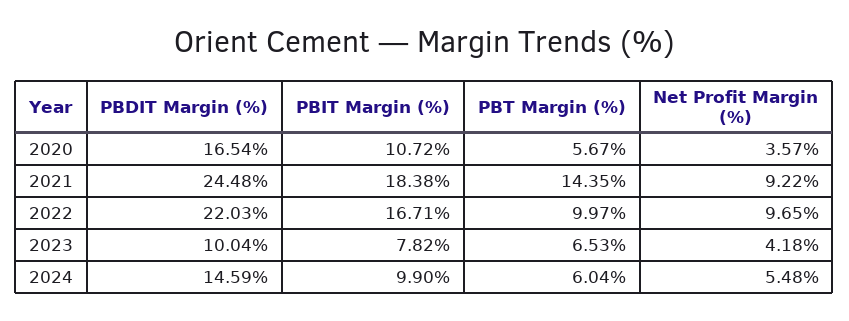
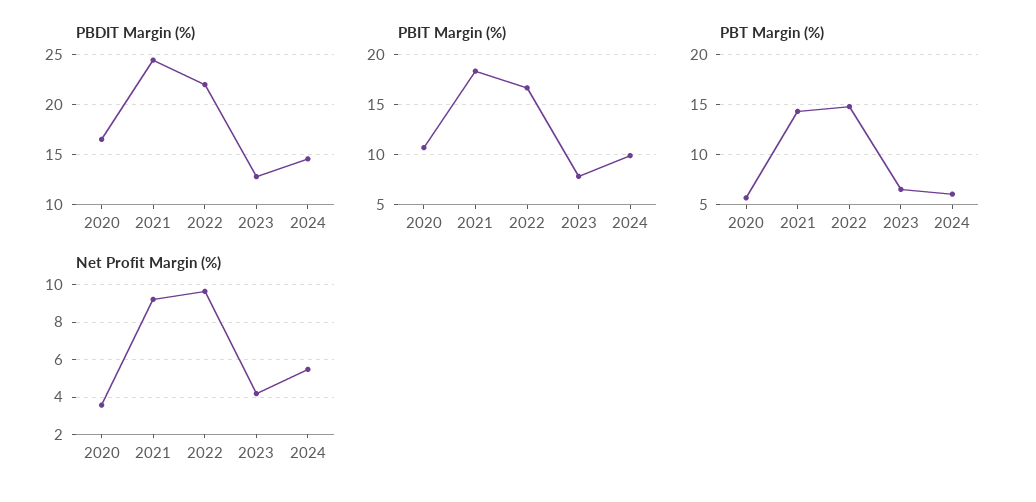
PBT Margin (%), 2022: 9.97 -> 15
PBDIT Margin (%), 2023: 10.04 -> 13

